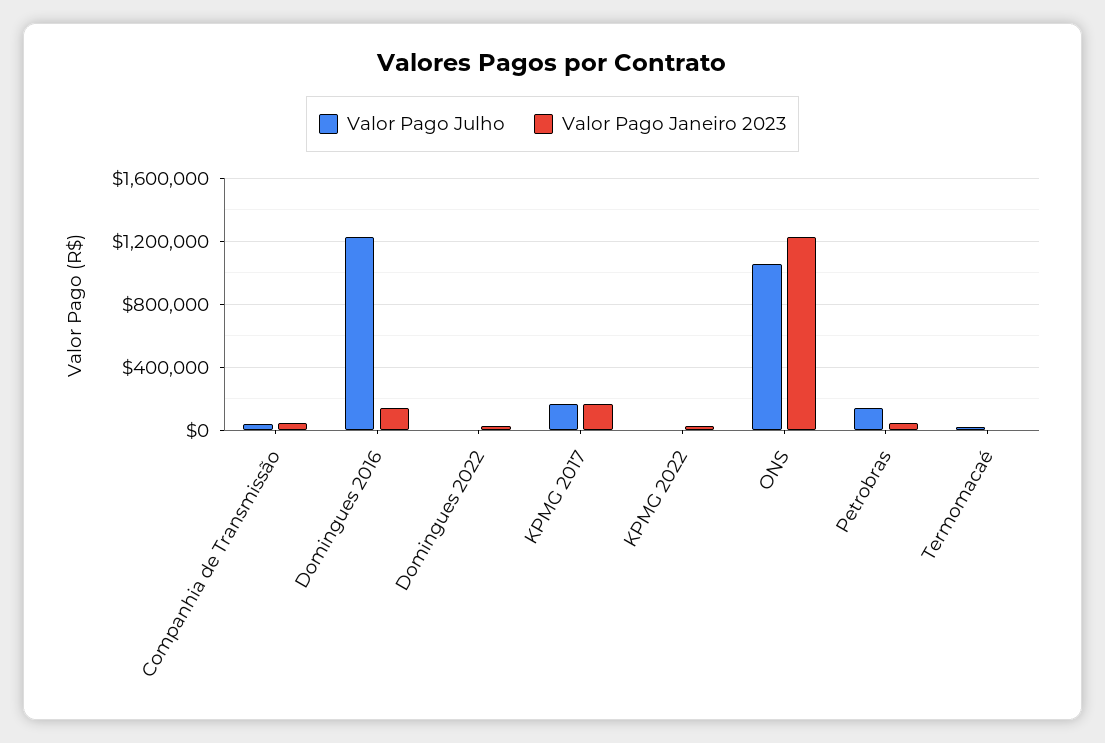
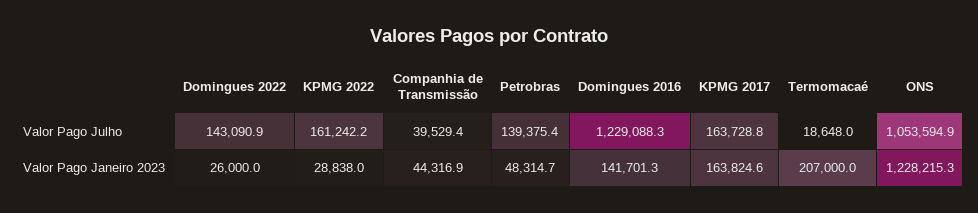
Valor Pago Julho, Domingues 2022: 0 -> 143090.9
Valor Pago Julho, KPMG 2022: 0 -> 161242.2
Valor Pago Janeiro 2023, Termomacaé: 0 -> 207000

